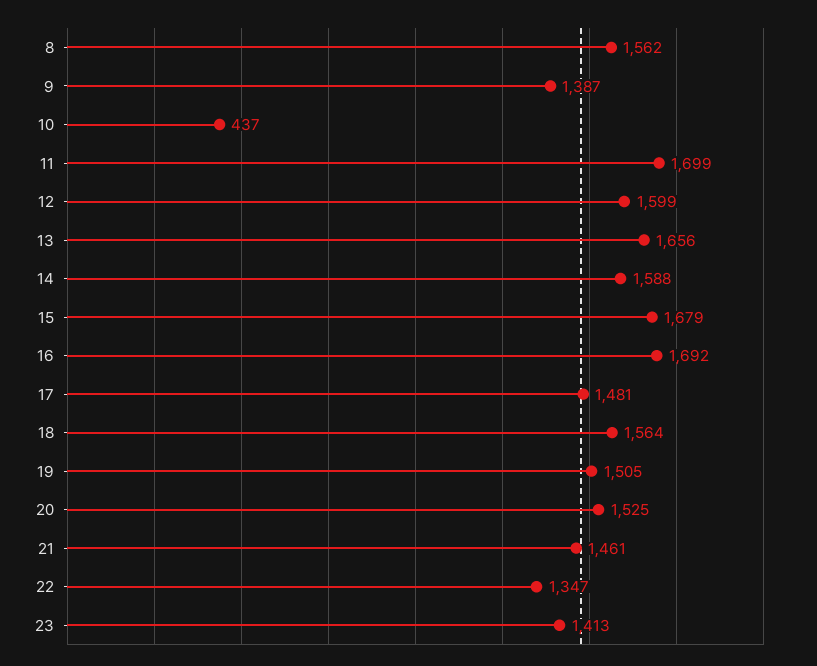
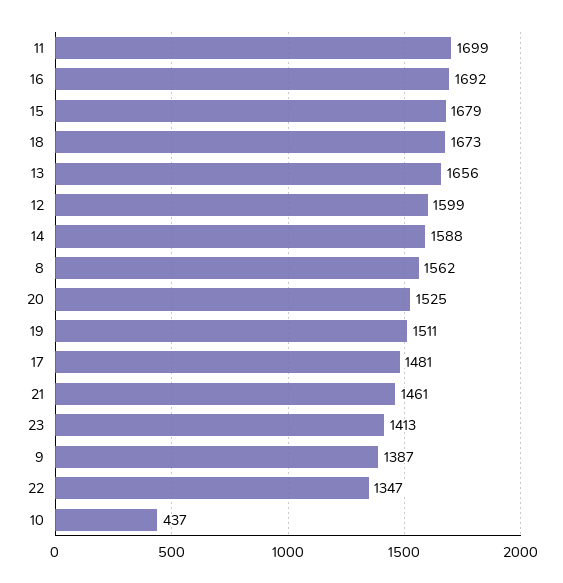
18: 1564 -> 1673
19: 1505 -> 1511

